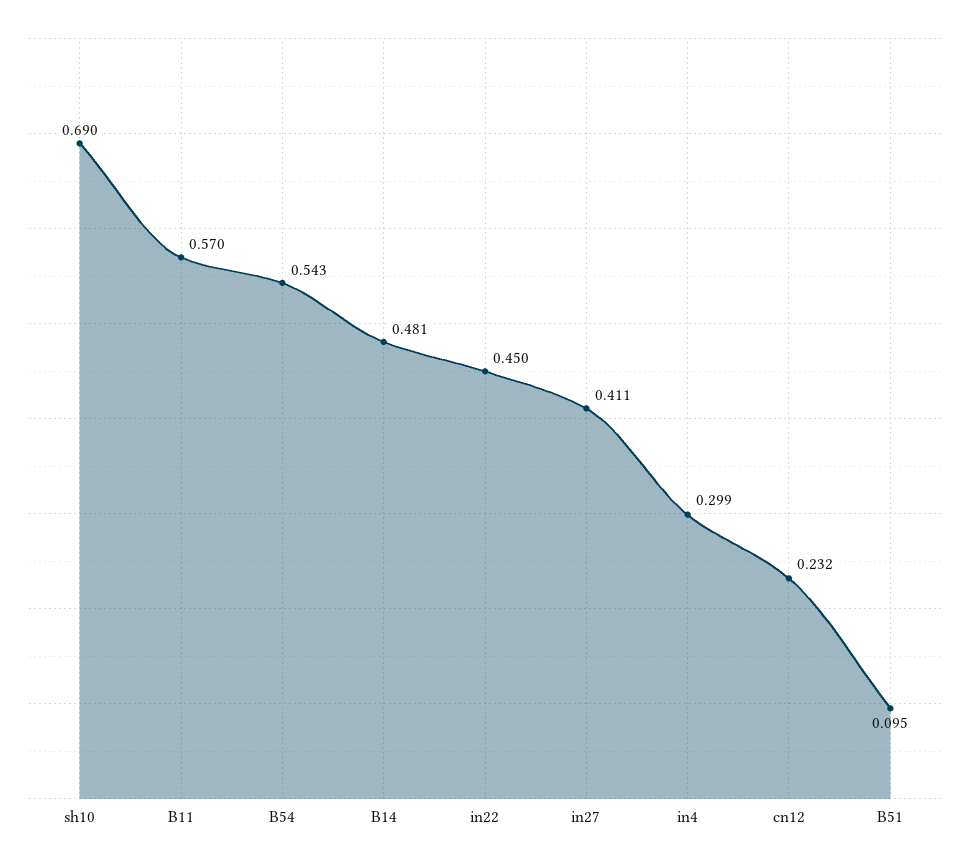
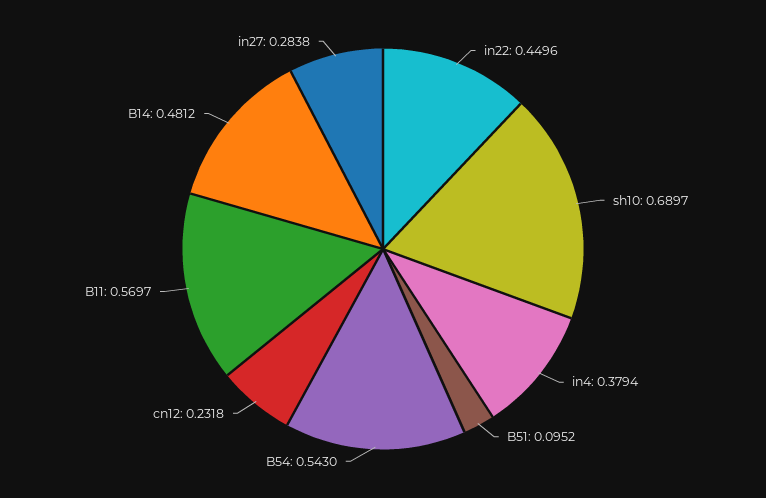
in27: 0.411 -> 0.2838
in4: 0.299 -> 0.3794

